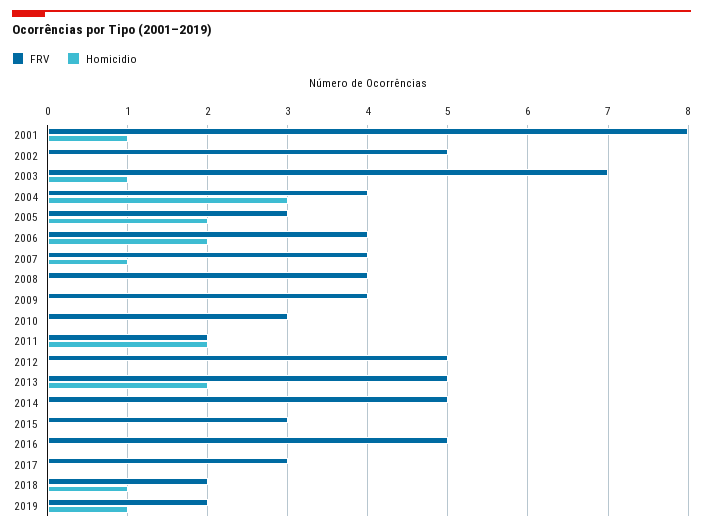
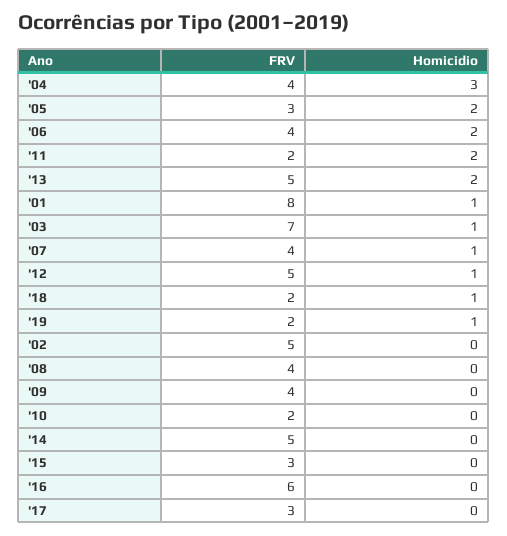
FRV, 2010: 3 -> 2
Homicidio, 2012: 0 -> 1
FRV, 2016: 5 -> 6

